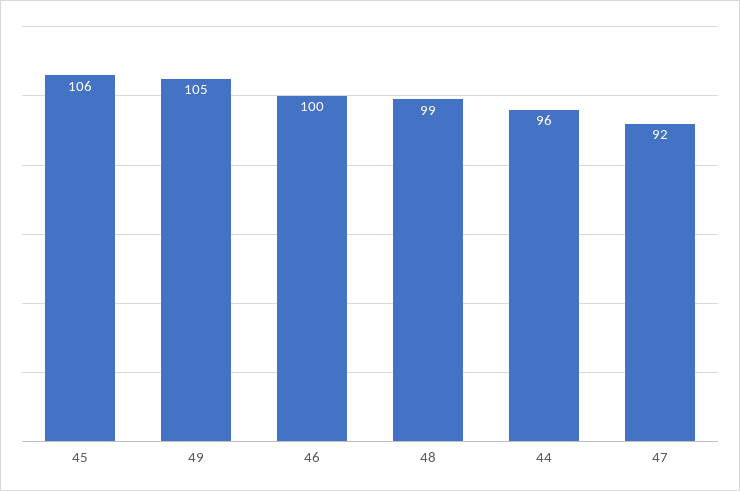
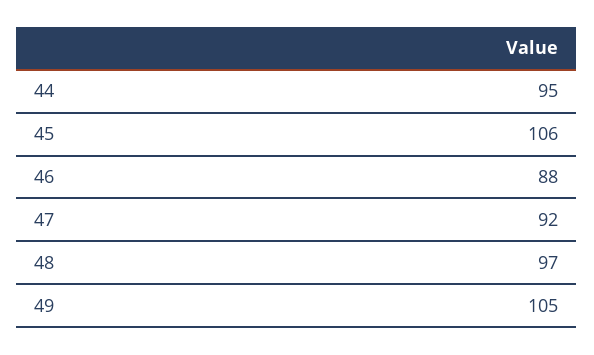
46: 100 -> 88
48: 99 -> 97
44: 96 -> 95

